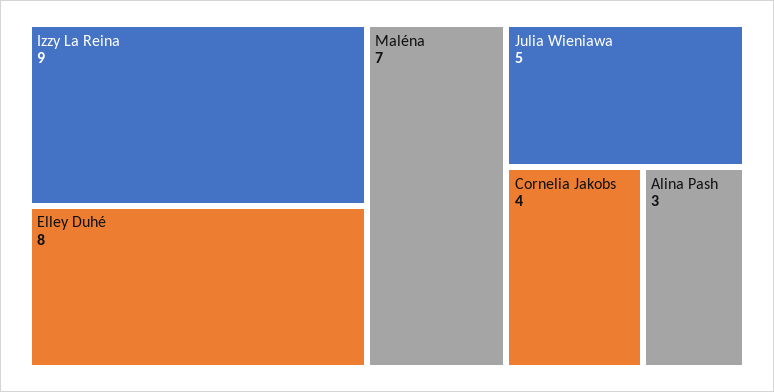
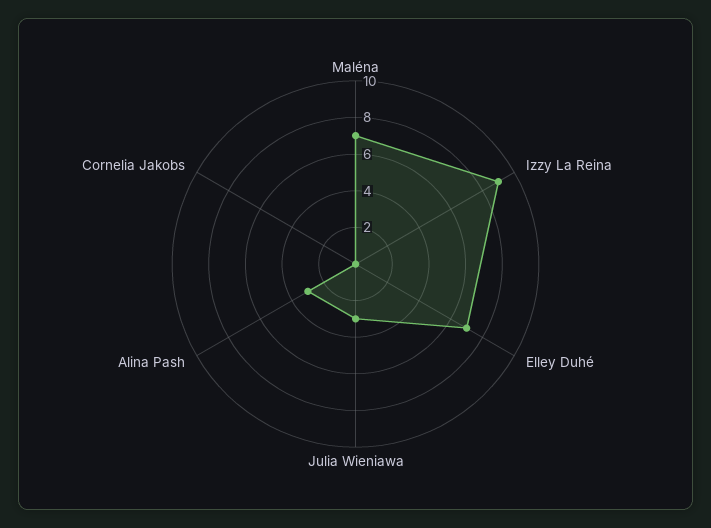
Elley Duhé: 8 -> 7
Julia Wieniawa: 5 -> 3
Cornelia Jakobs: 4 -> 0

